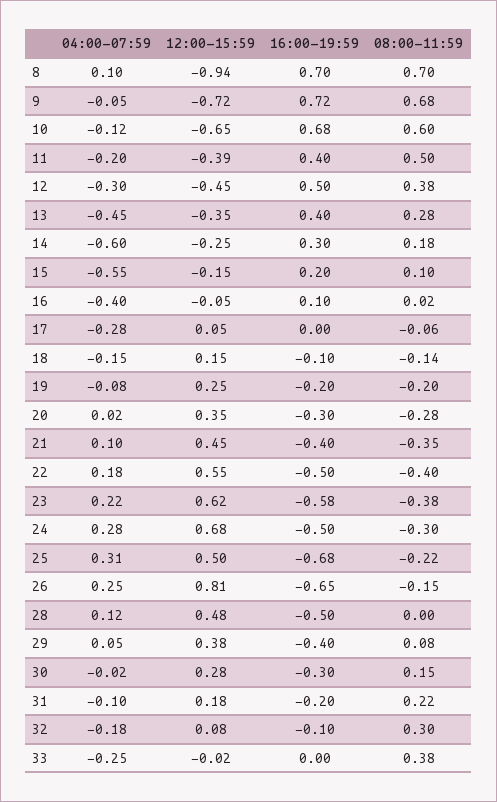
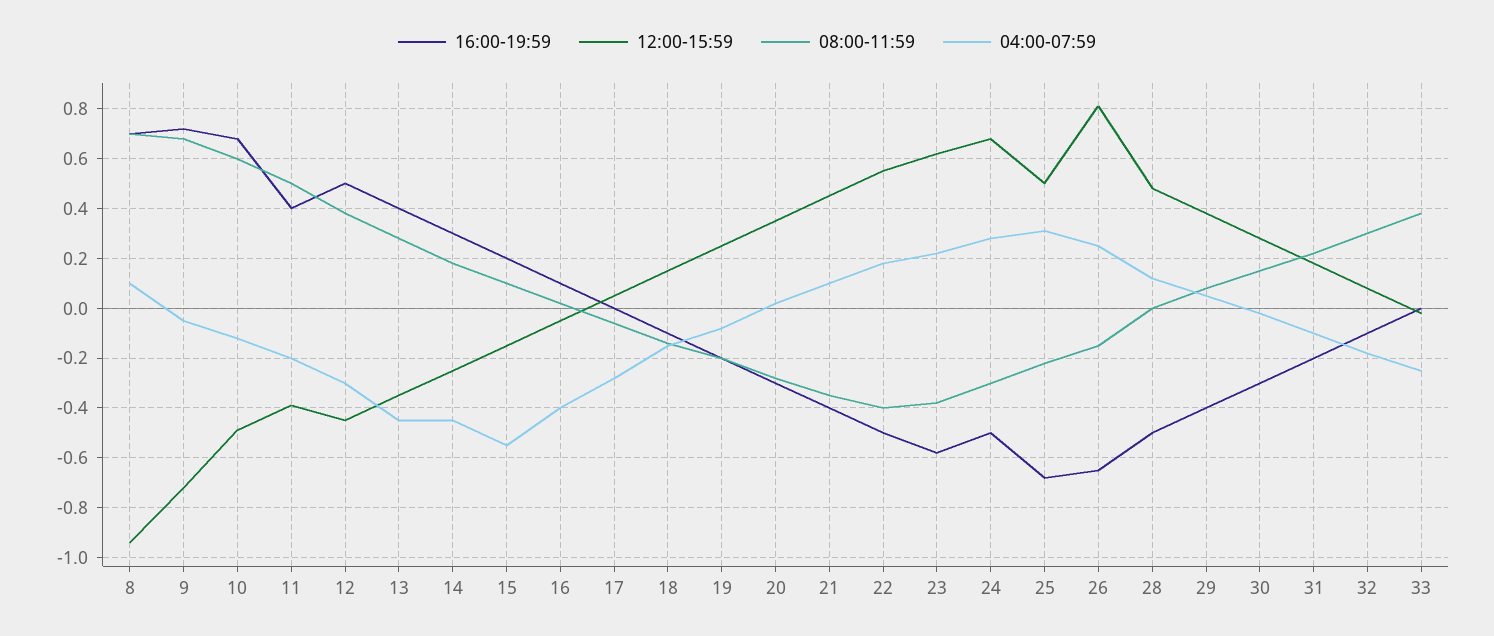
12:00-15:59, 10: -0.65 -> -0.5
04:00-07:59, 14: -0.6 -> -0.45

